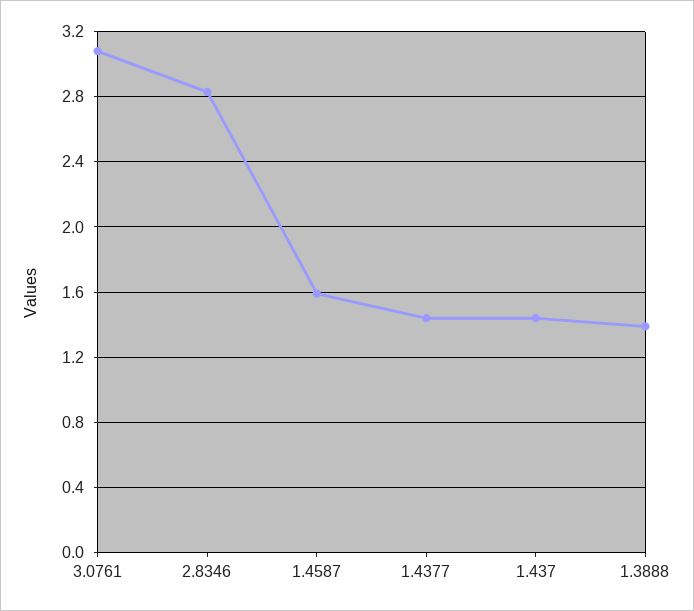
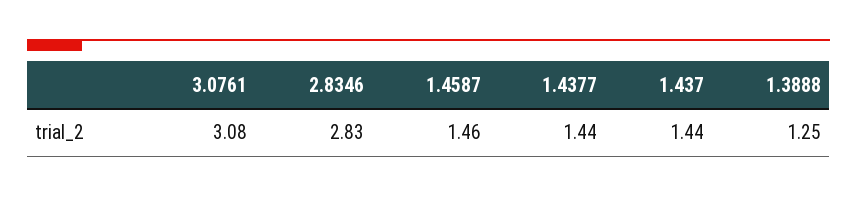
1.4587: 1.6 -> 1.46
1.3888: 1.4 -> 1.25

